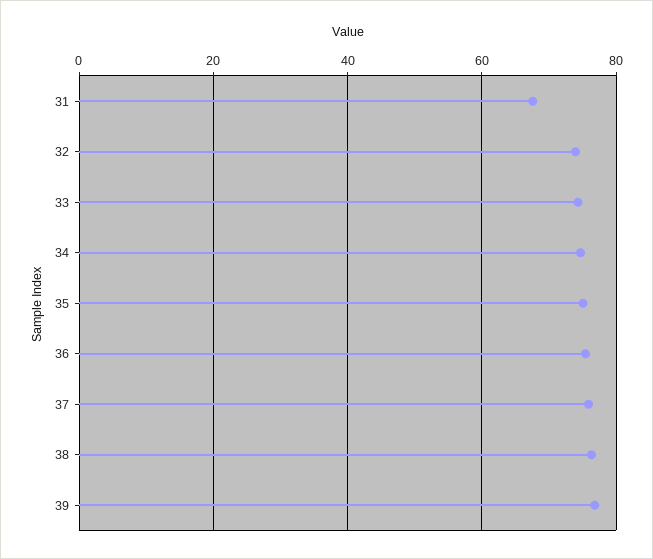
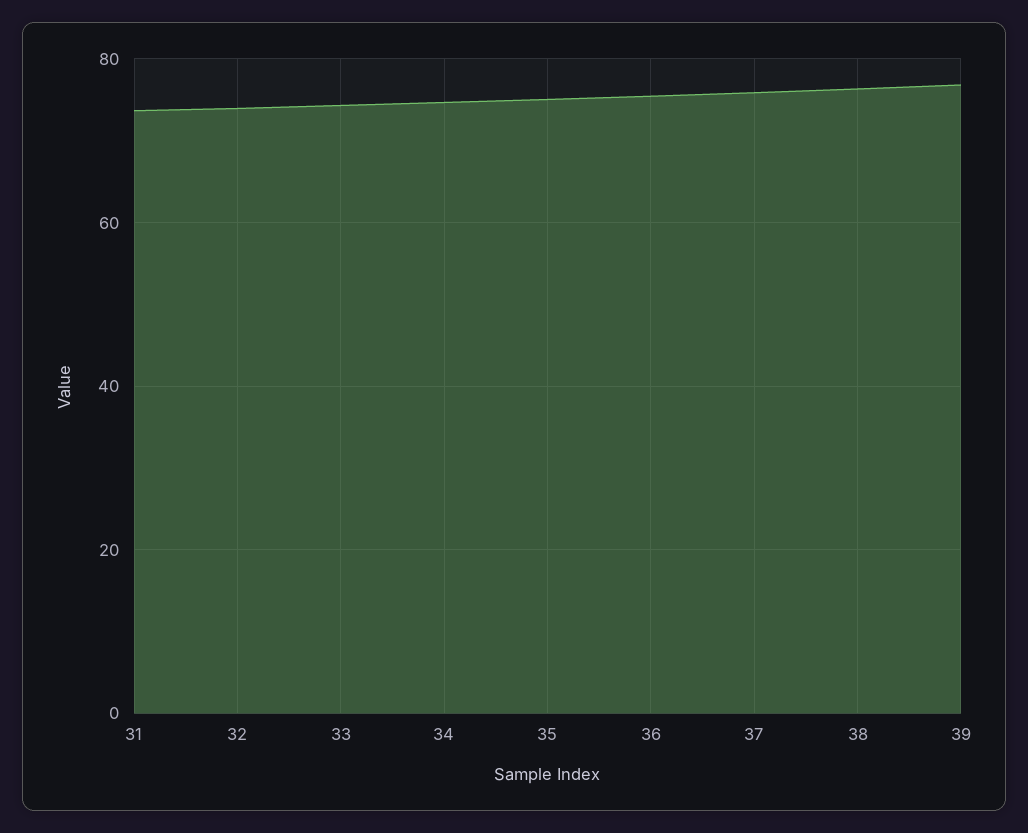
31: 68 -> 74

